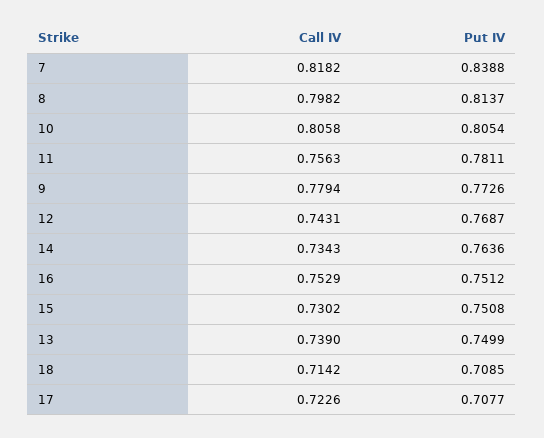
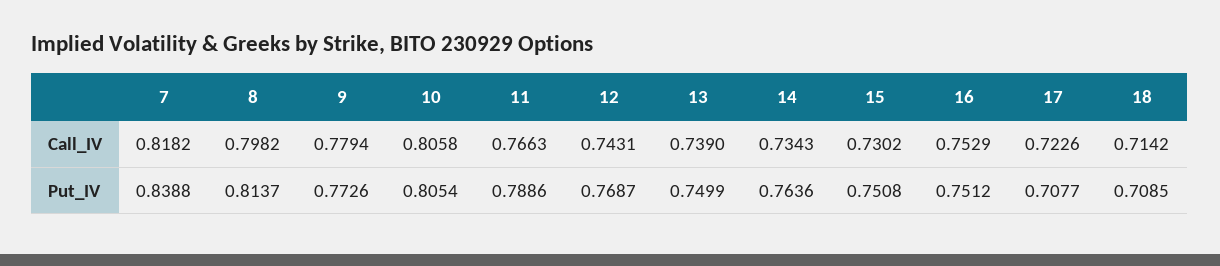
Call IV, 11: 0.7563 -> 0.7663
Put IV, 11: 0.7811 -> 0.7886

